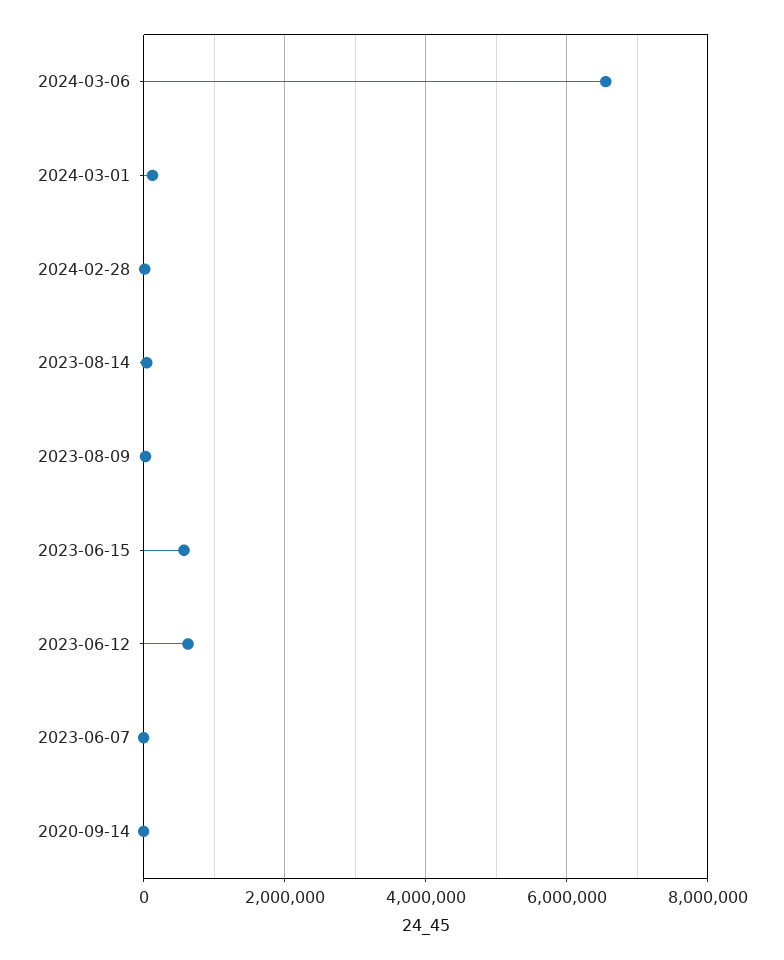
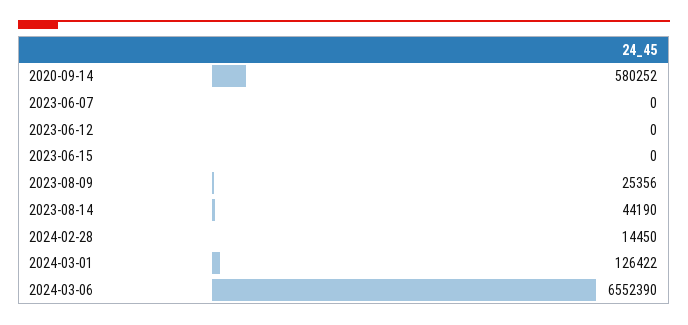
2023-06-15: 600000 -> 0
2023-06-12: 600000 -> 0
2020-09-14: 0 -> 580252

